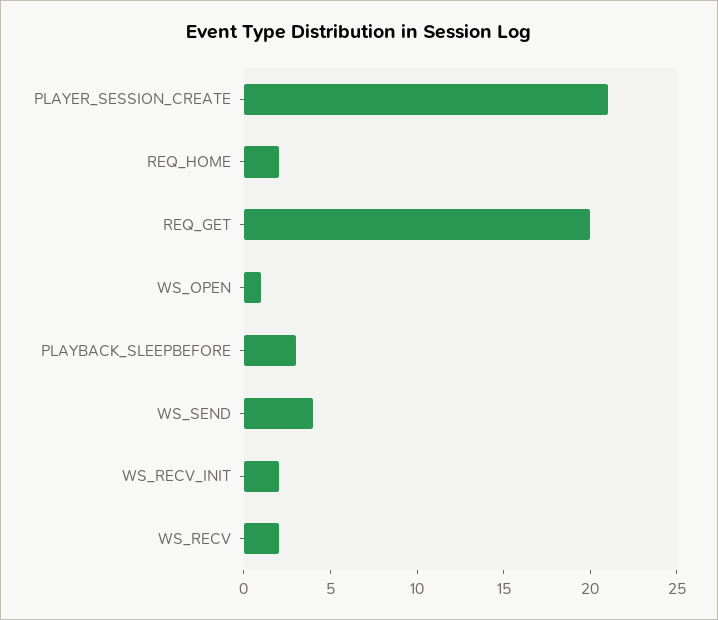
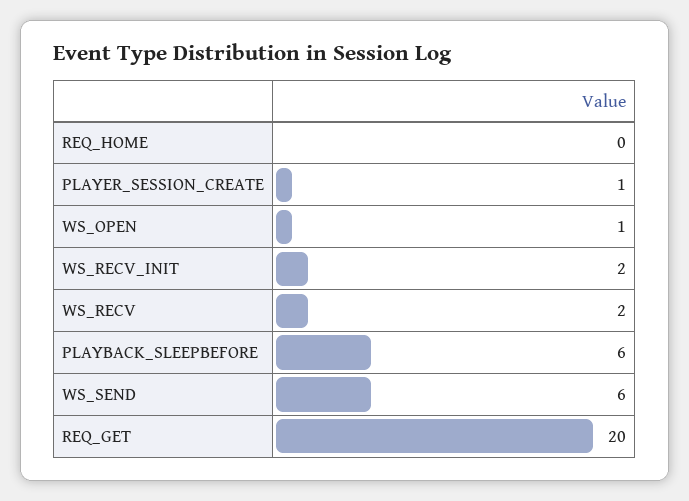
PLAYER_SESSION_CREATE: 21 -> 1
REQ_HOME: 2 -> 0
PLAYBACK_SLEEPBEFORE: 3 -> 6
WS_SEND: 4 -> 6

